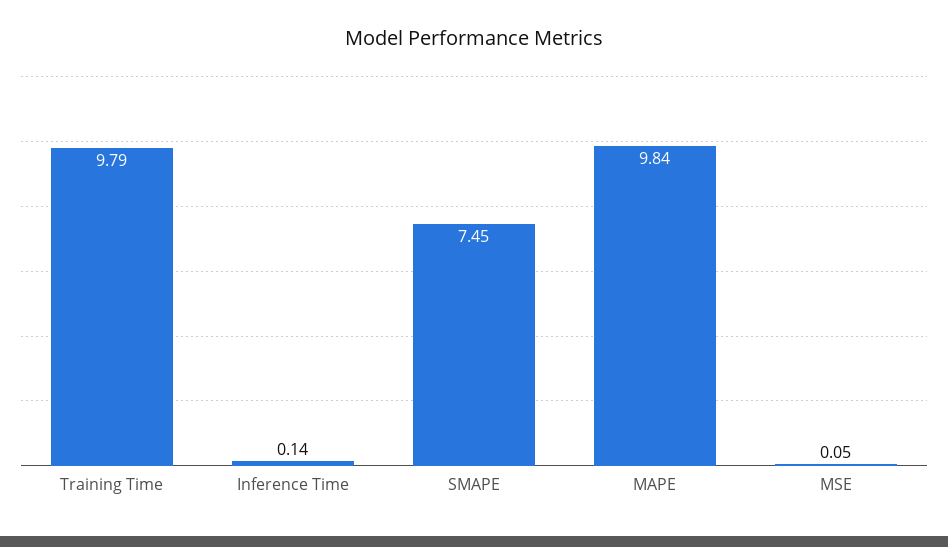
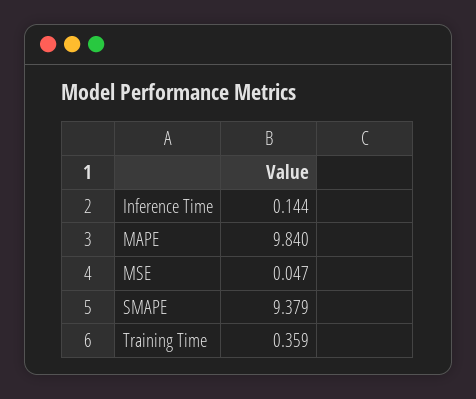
Training Time: 9.79 -> 0.359
SMAPE: 7.45 -> 9.379

